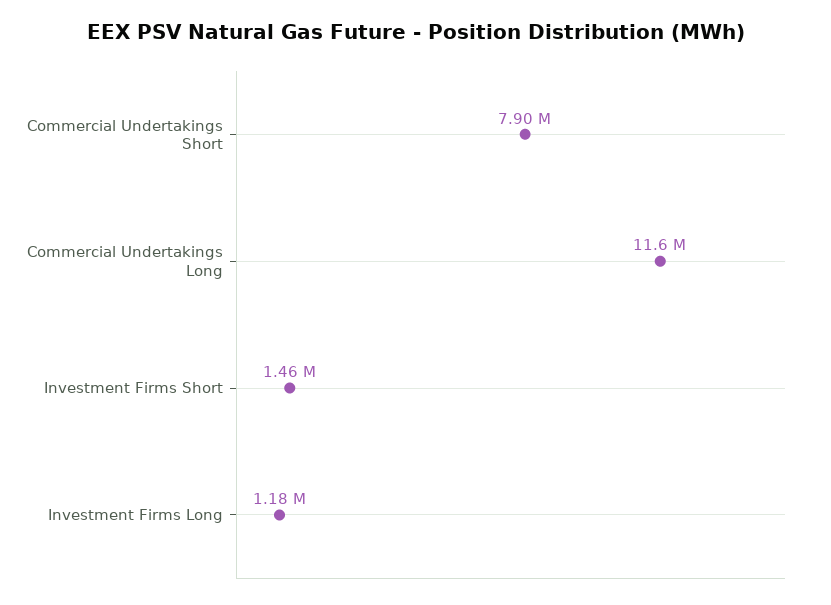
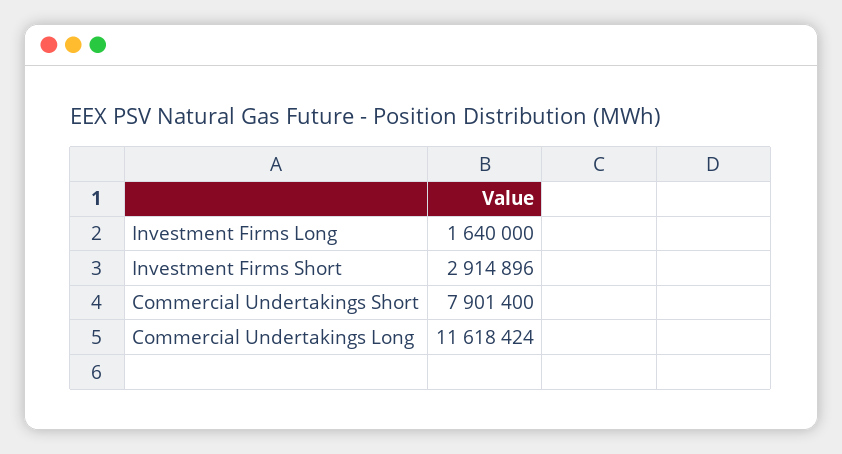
Investment Firms Short: 1460000 -> 2914896
Investment Firms Long: 1180000 -> 1640000

